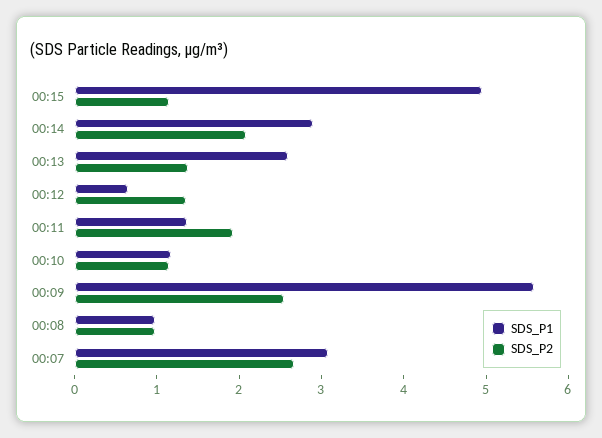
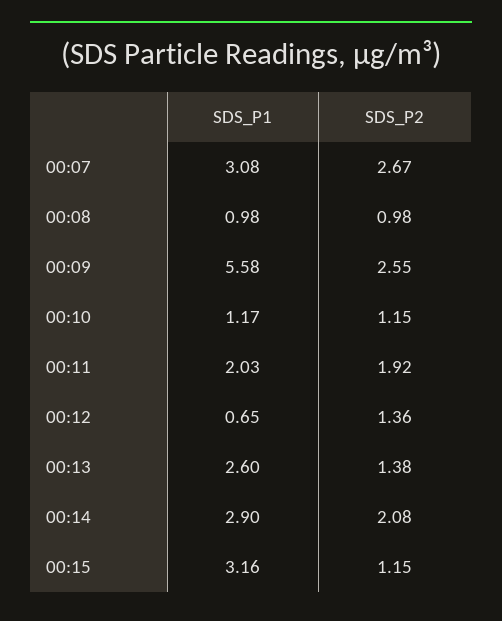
SDS_P1, 00:15: 5 -> 3.16
SDS_P1, 00:11: 1.4 -> 2.03

